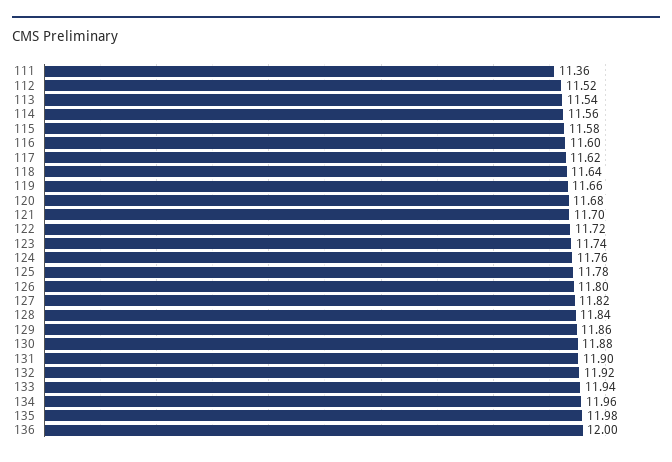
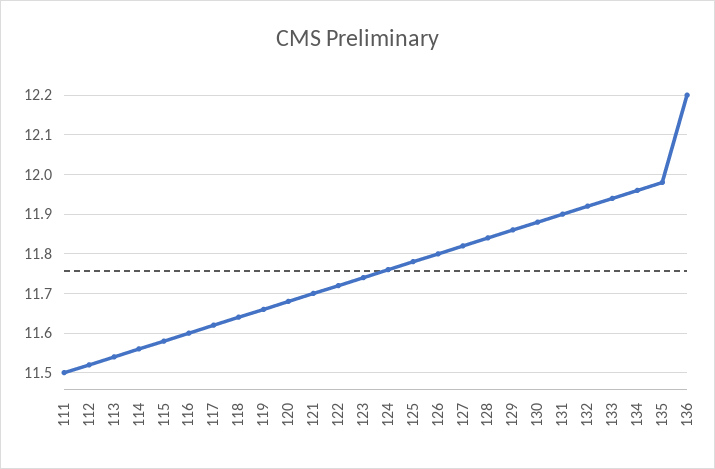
111: 11.36 -> 11.5
136: 12 -> 12.2

